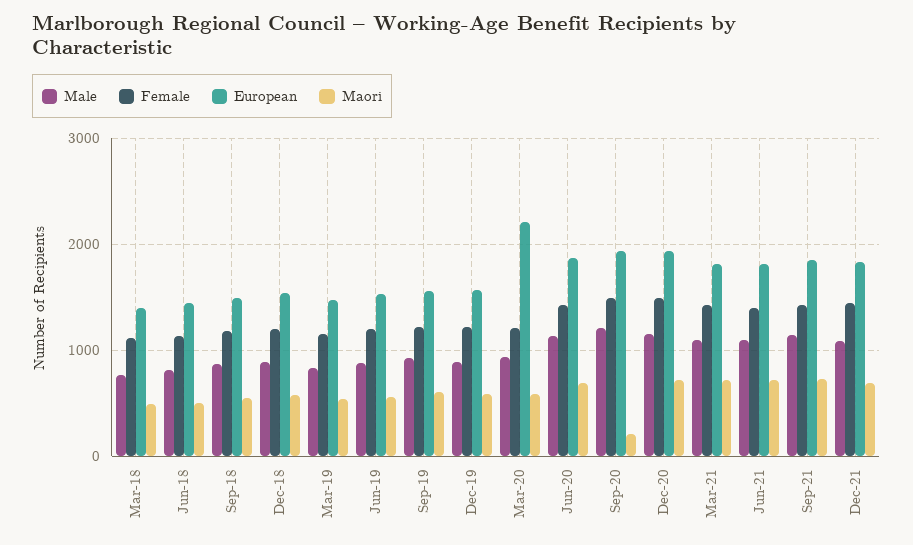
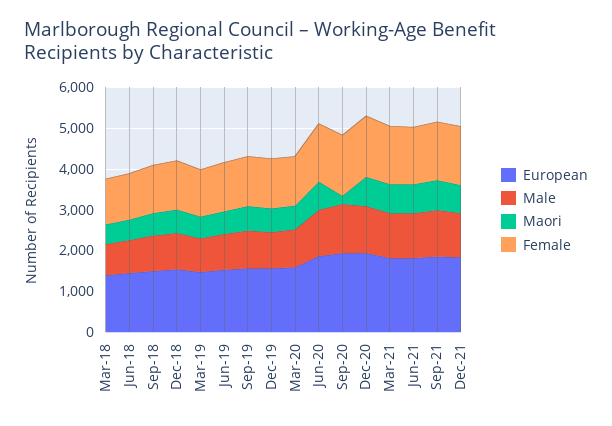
European, Mar-20: 2200 -> 1600

